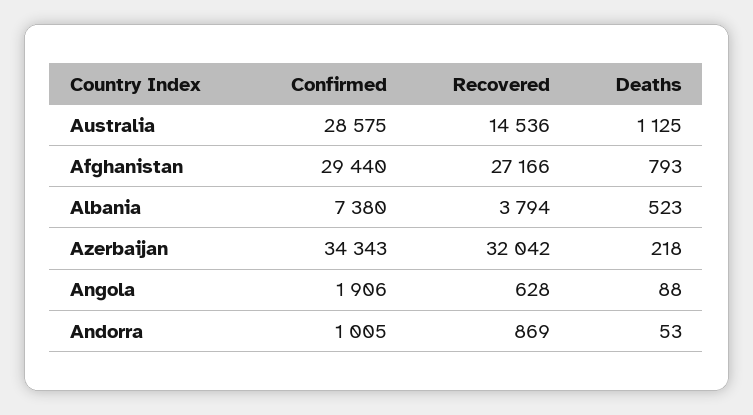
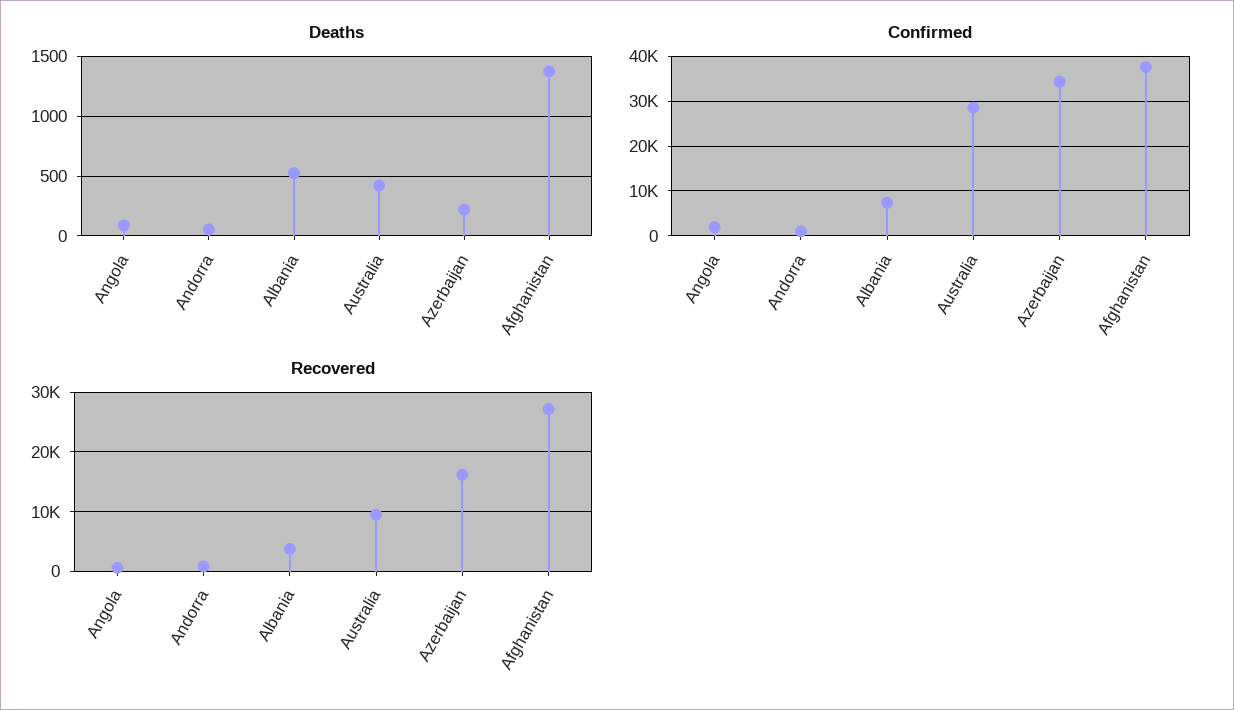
Recovered, Australia: 14536 -> 10000
Deaths, Australia: 1125 -> 400
Confirmed, Afghanistan: 29440 -> 38000
Deaths, Afghanistan: 793 -> 1400
Recovered, Azerbaijan: 32042 -> 16000

